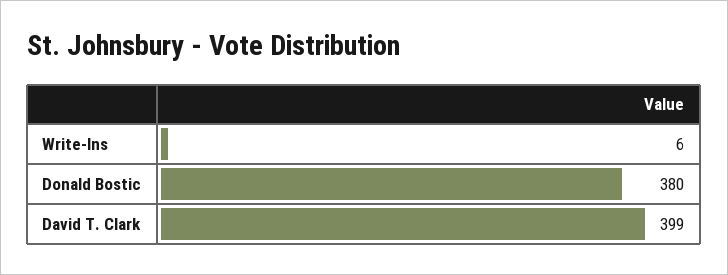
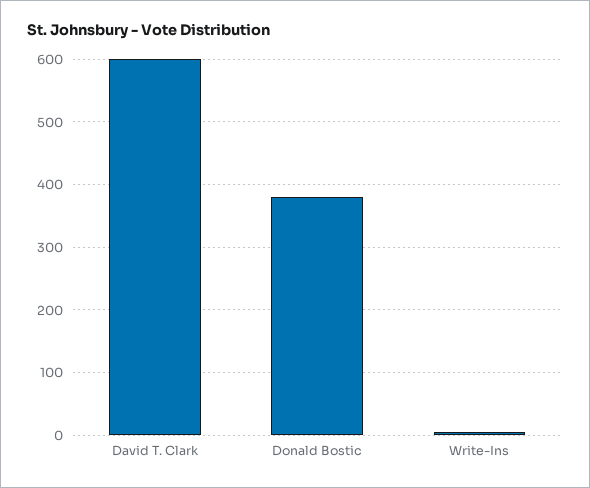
David T. Clark: 399 -> 600

